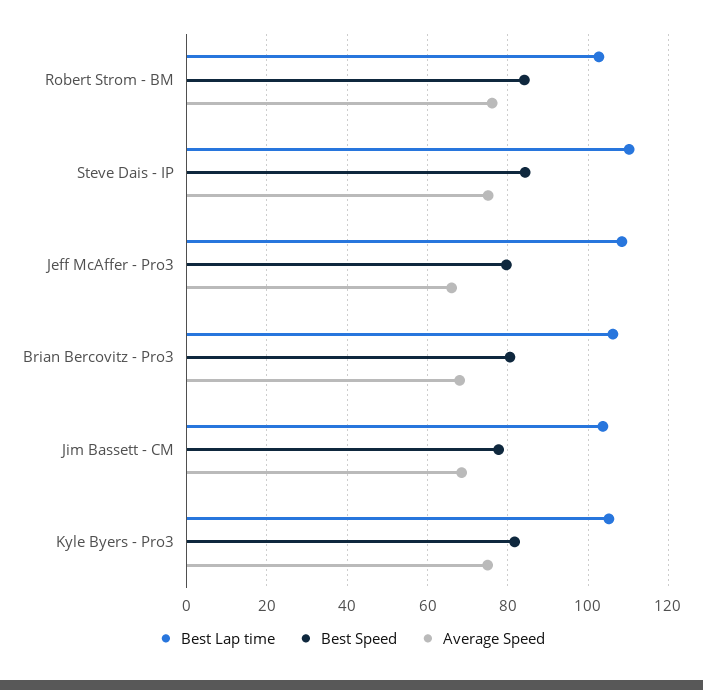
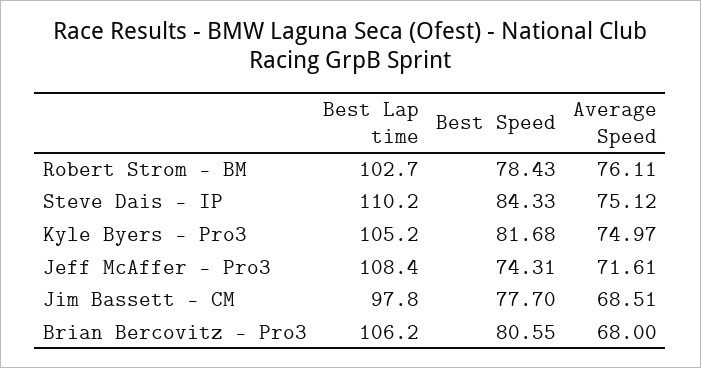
Best Speed, Robert Strom - BM: 84 -> 78.43
Best Speed, Jeff McAffer - Pro3: 80 -> 74.31
Average Speed, Jeff McAffer - Pro3: 66 -> 71.61
Best Lap time, Jim Bassett - CM: 104 -> 97.8

